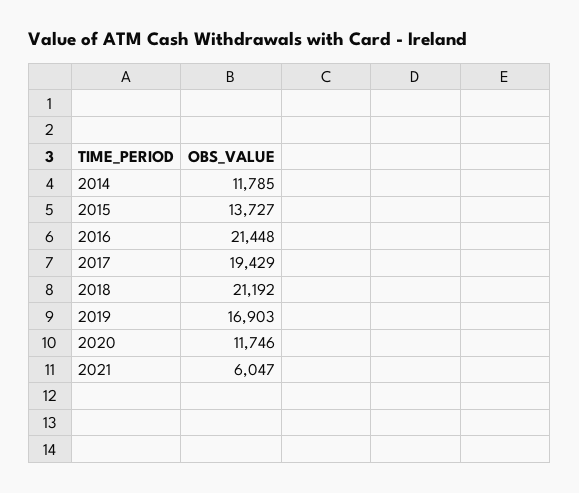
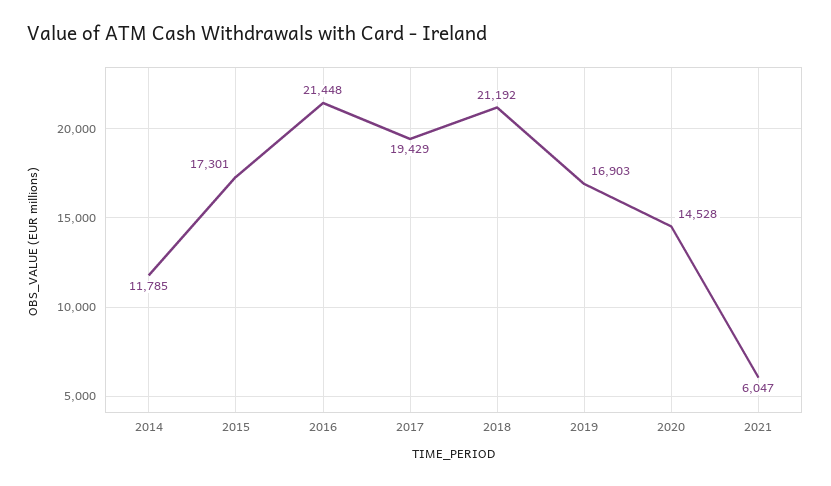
2015: 13727 -> 17301
2020: 11746 -> 14528

